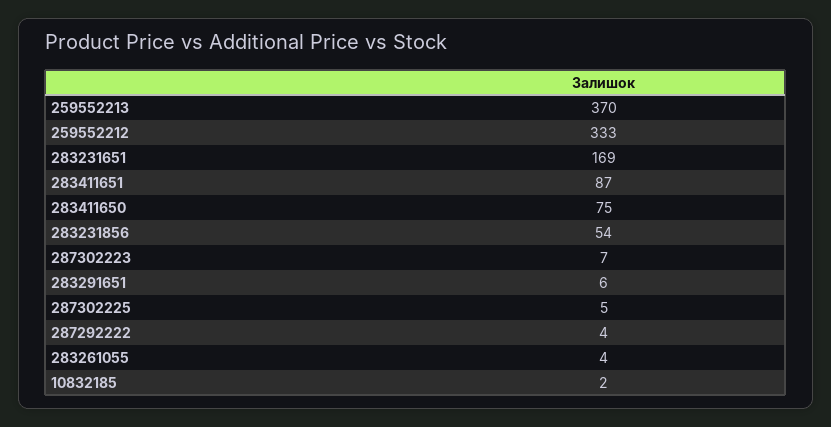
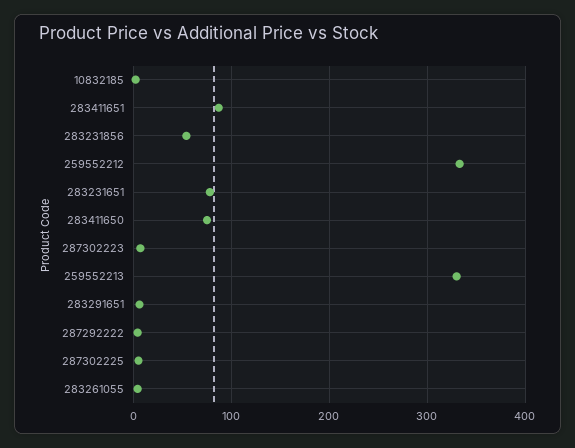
259552213: 370 -> 330
283231651: 169 -> 80

